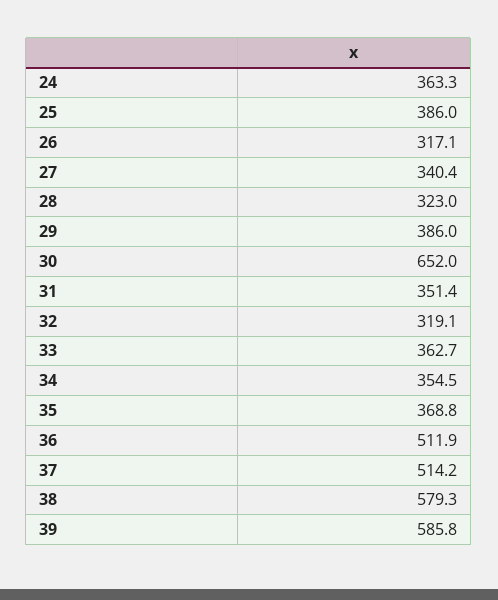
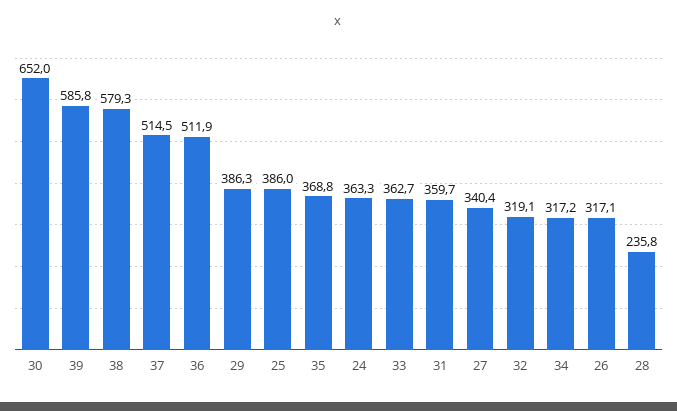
28: 323 -> 235.8
29: 386 -> 386.3
31: 351.4 -> 359.7
34: 354.5 -> 317.2
37: 514.2 -> 514.5

